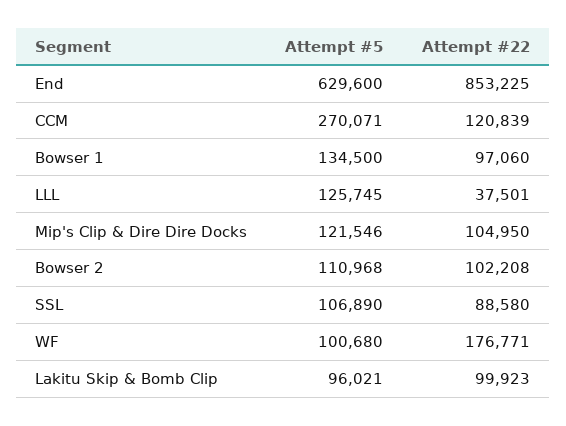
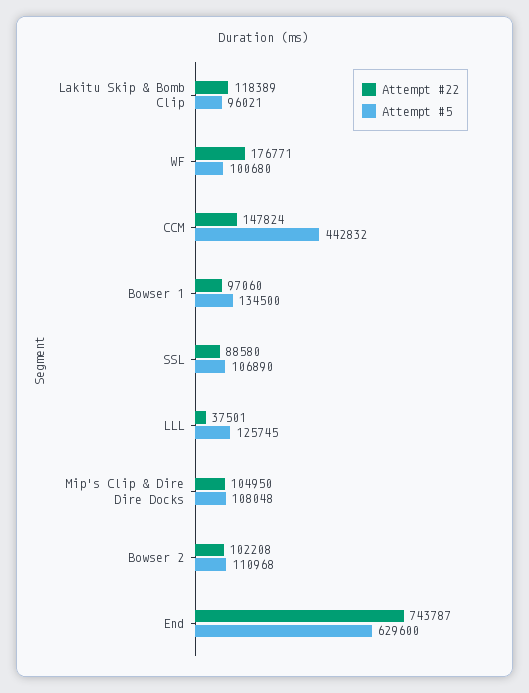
Attempt #22, End: 853225 -> 743787
Attempt #5, CCM: 270071 -> 442832
Attempt #22, CCM: 120839 -> 147824
Attempt #5, Mip's Clip & Dire Dire Docks: 121546 -> 108048
Attempt #22, Lakitu Skip & Bomb Clip: 99923 -> 118389

